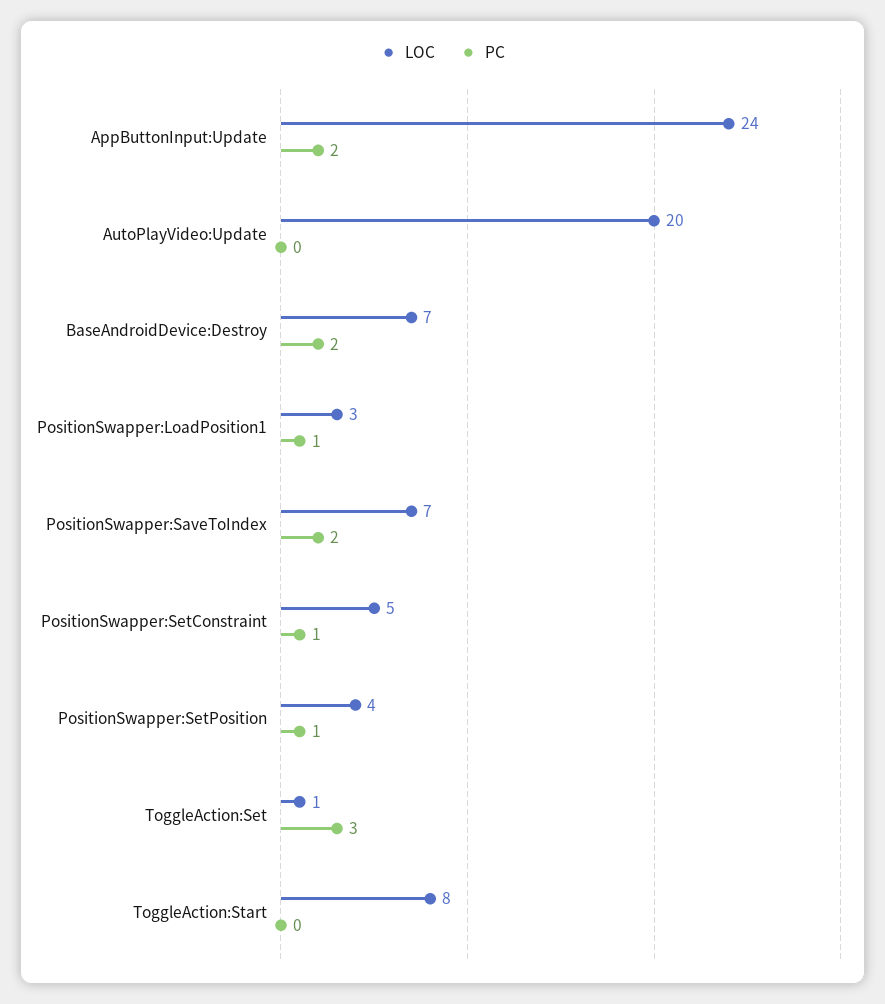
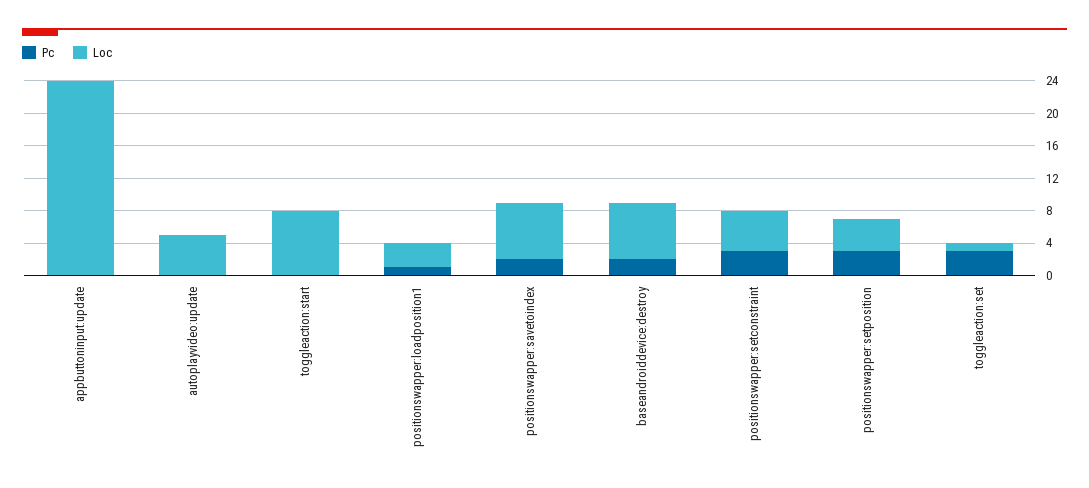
PC, AppButtonInput:Update: 2 -> 0
LOC, AutoPlayVideo:Update: 20 -> 5
PC, PositionSwapper:SetConstraint: 1 -> 3
PC, PositionSwapper:SetPosition: 1 -> 3

